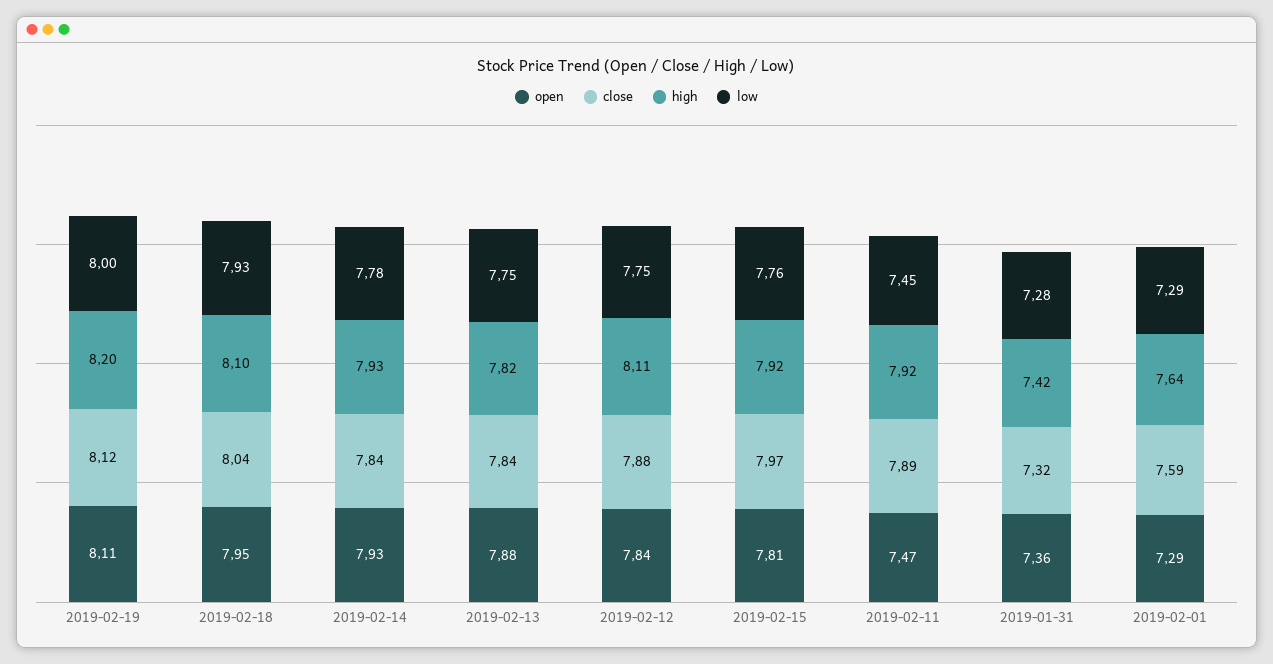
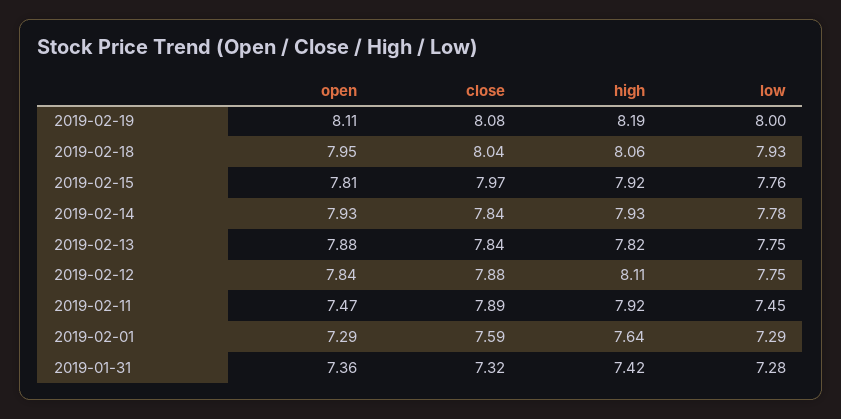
close, 2019-02-19: 8.12 -> 8.08
high, 2019-02-19: 8.2 -> 8.19
high, 2019-02-18: 8.1 -> 8.06

